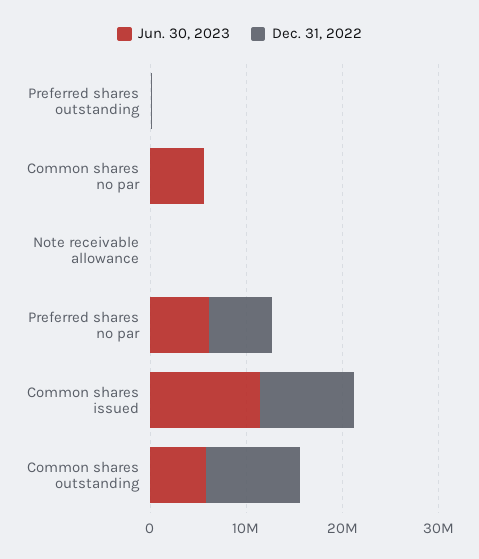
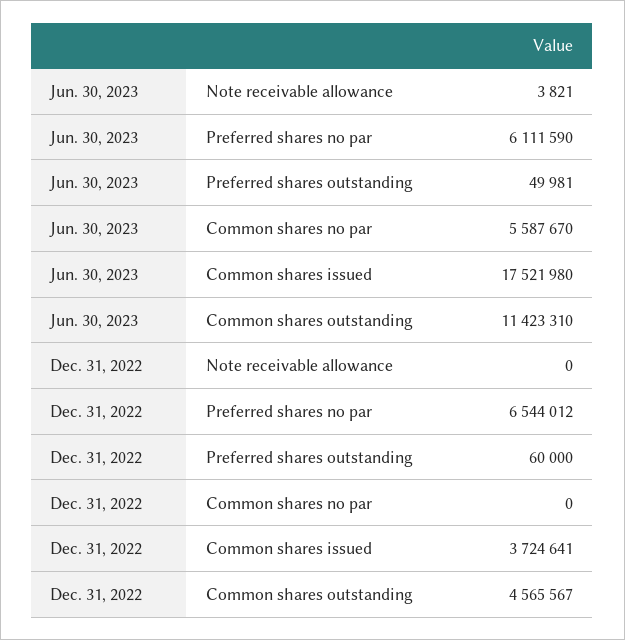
Jun. 30, 2023, Common shares issued: 12000000 -> 17521980
Dec. 31, 2022, Common shares issued: 10000000 -> 3724641
Jun. 30, 2023, Common shares outstanding: 6000000 -> 11423310
Dec. 31, 2022, Common shares outstanding: 10000000 -> 4565567

